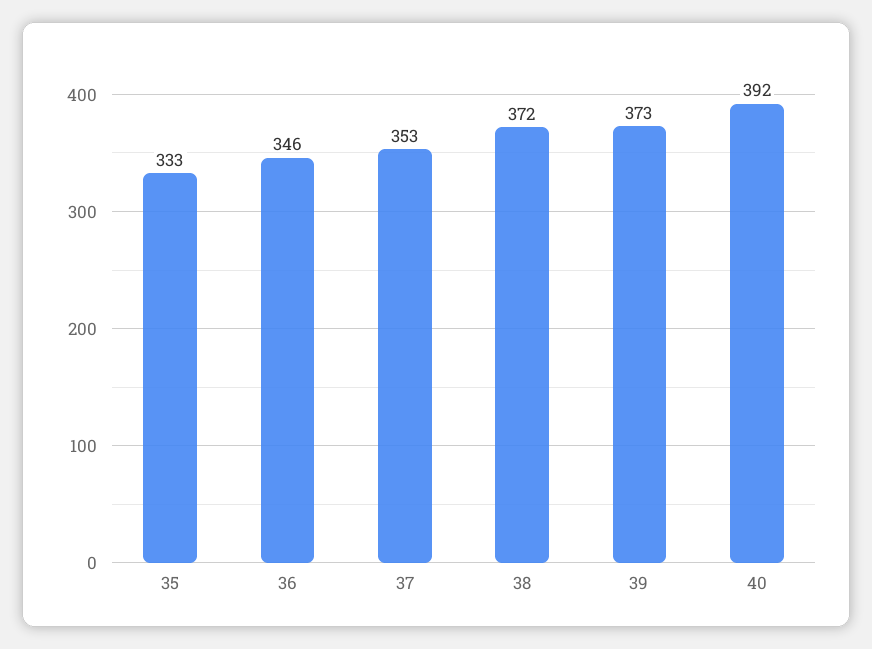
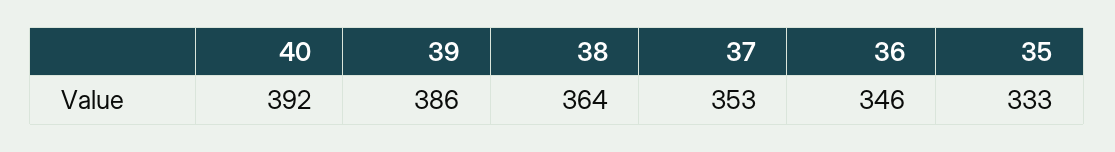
38: 372 -> 364
39: 373 -> 386

